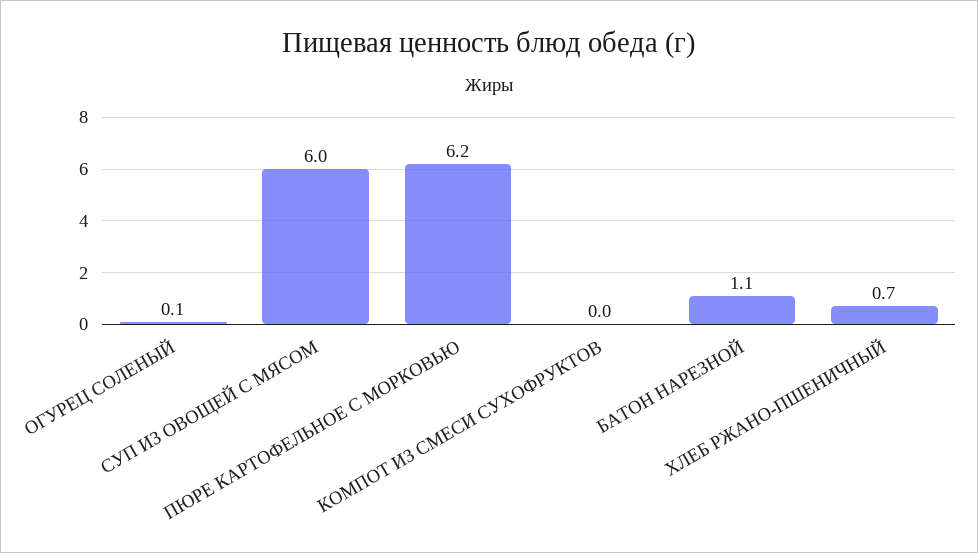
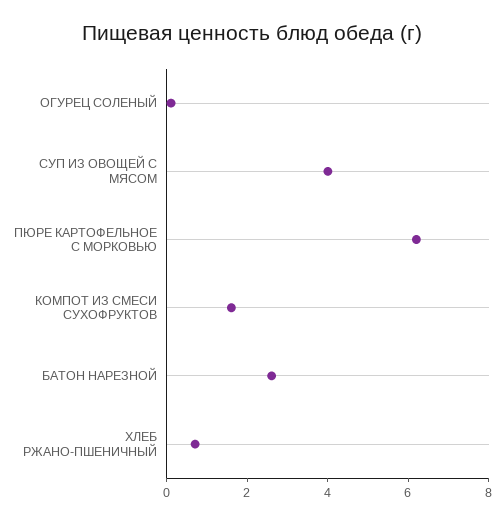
СУП ИЗ ОВОЩЕЙ С МЯСОМ: 6 -> 4
КОМПОТ ИЗ СМЕСИ СУХОФРУКТОВ: 0 -> 1.5
БАТОН НАРЕЗНОЙ: 1.1 -> 2.5

